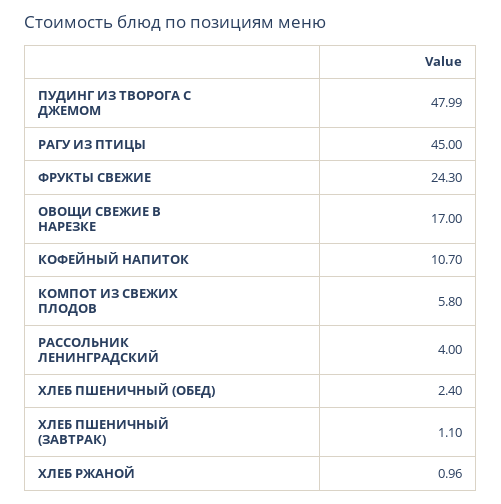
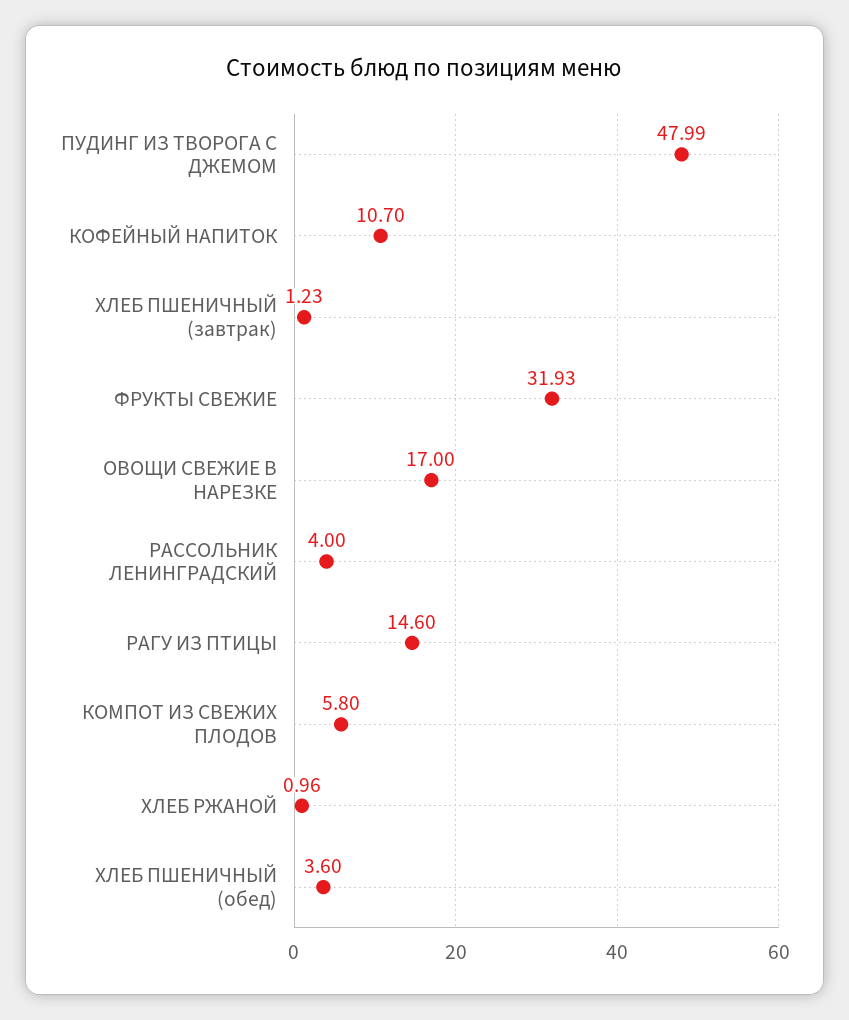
РАГУ ИЗ ПТИЦЫ: 45 -> 14.6
ФРУКТЫ СВЕЖИЕ: 24.3 -> 31.93
ХЛЕБ ПШЕНИЧНЫЙ (ОБЕД): 2.4 -> 3.6
ХЛЕБ ПШЕНИЧНЫЙ (ЗАВТРАК): 1.1 -> 1.23

